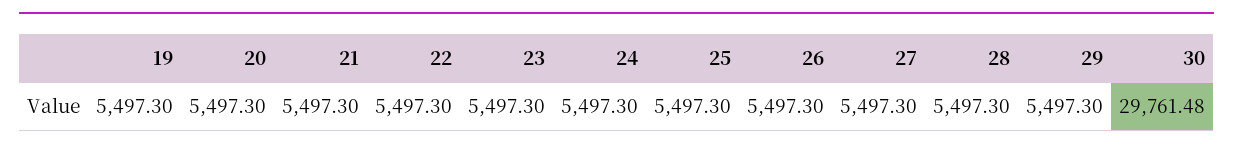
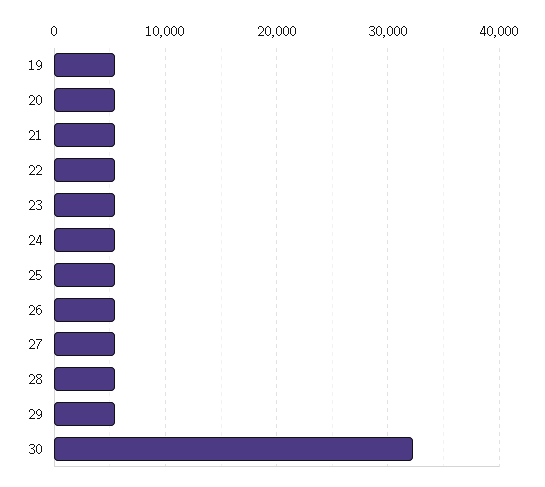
30: 29761.48 -> 32000

